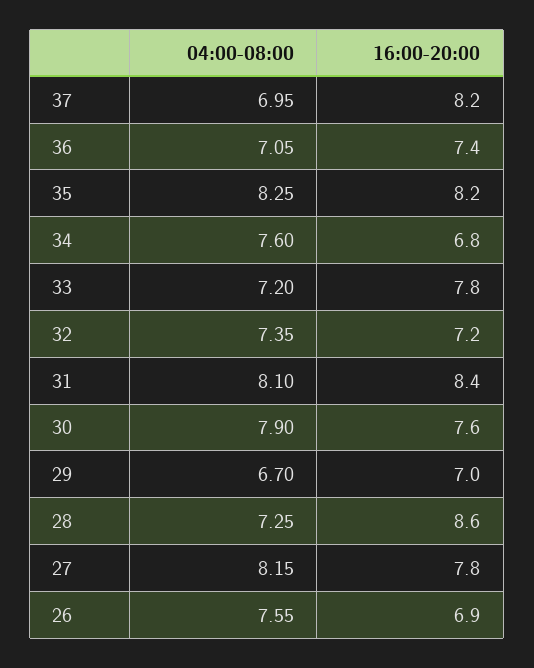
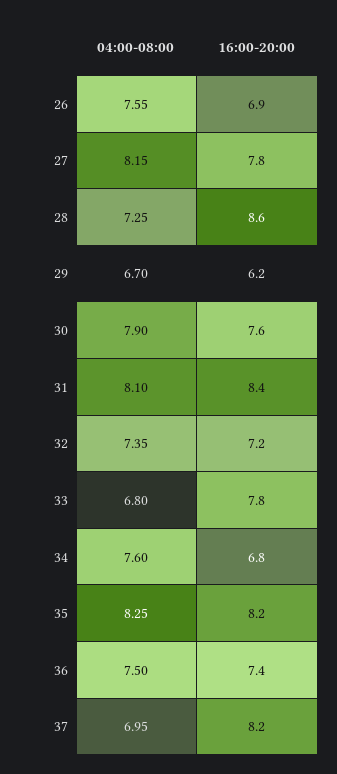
04:00-08:00, 36: 7.05 -> 7.5
04:00-08:00, 33: 7.2 -> 6.8
16:00-20:00, 29: 7 -> 6.2

